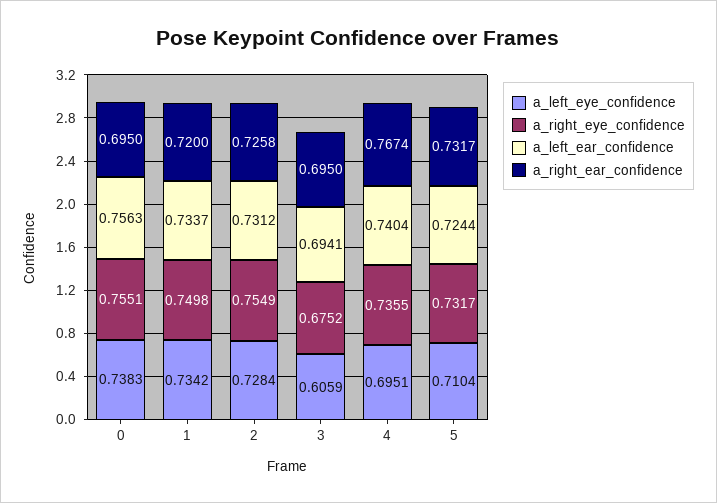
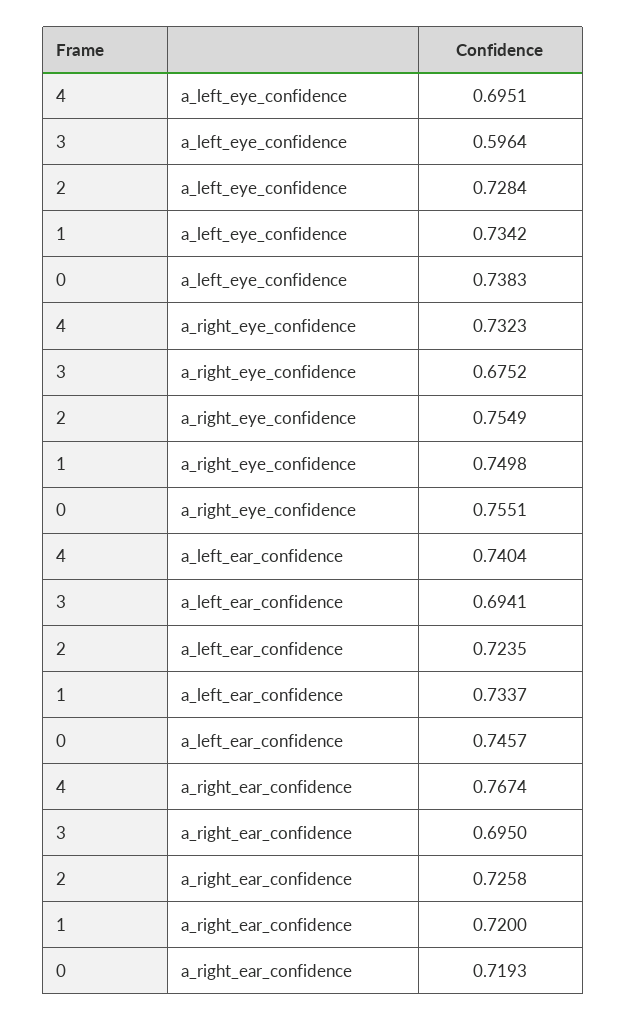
a_left_ear_confidence, 0: 0.7563 -> 0.7457
a_right_ear_confidence, 0: 0.695 -> 0.7193
a_left_ear_confidence, 2: 0.7312 -> 0.7235
a_left_eye_confidence, 3: 0.6059 -> 0.5964
a_right_eye_confidence, 4: 0.7355 -> 0.7323
a_left_eye_confidence, 5: 0.7104 -> none
a_right_eye_confidence, 5: 0.7317 -> none
a_left_ear_confidence, 5: 0.7244 -> none
a_right_ear_confidence, 5: 0.7317 -> none

